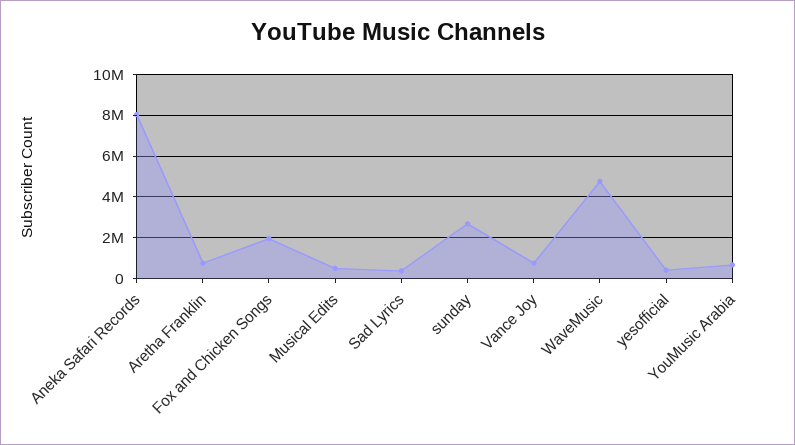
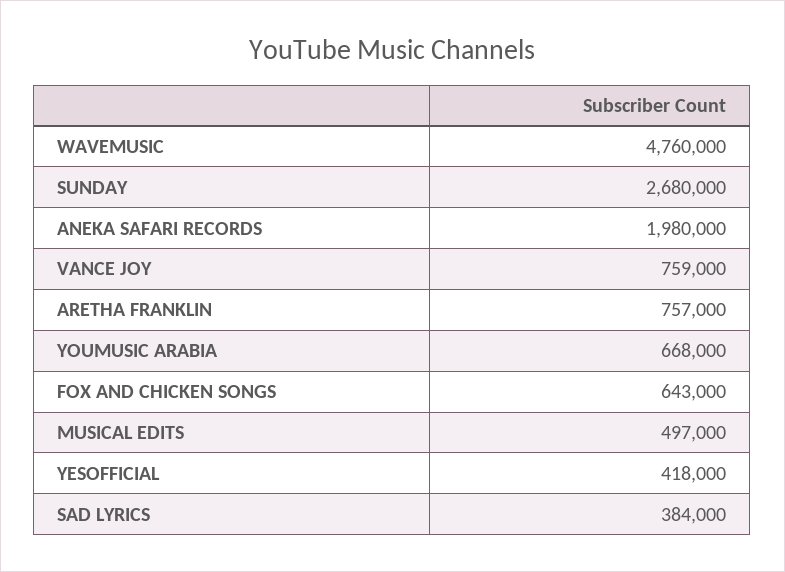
Aneka Safari Records: 8000000 -> 1980000
Fox and Chicken Songs: 2000000 -> 643000

